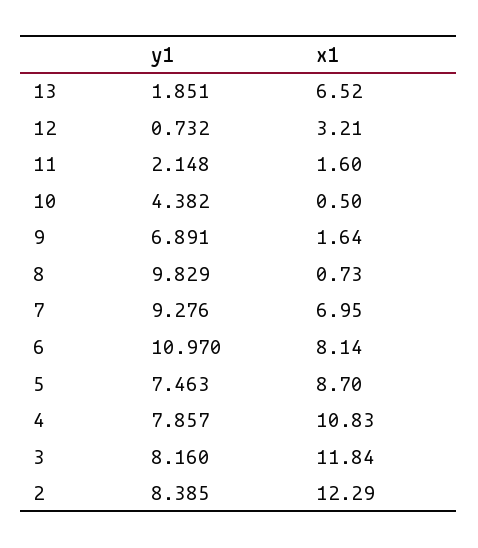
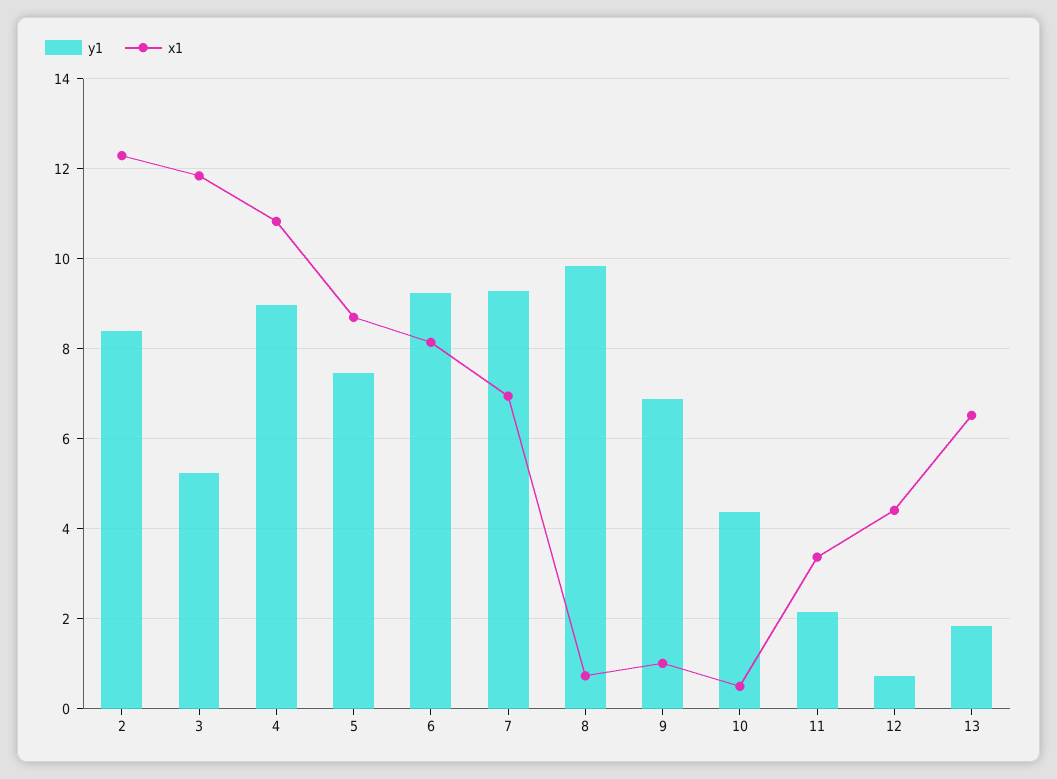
x1, 12: 3.21 -> 4.4
x1, 11: 1.6 -> 3.4
x1, 9: 1.64 -> 1
y1, 6: 10.97 -> 9.2
y1, 4: 7.857 -> 9
y1, 3: 8.16 -> 5.2

